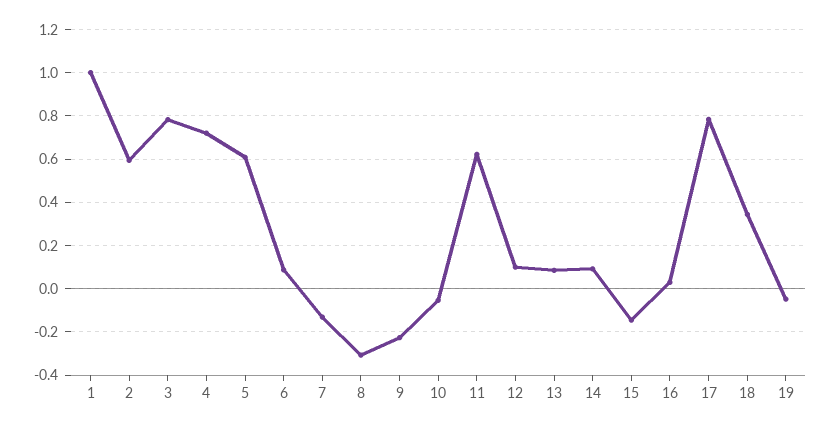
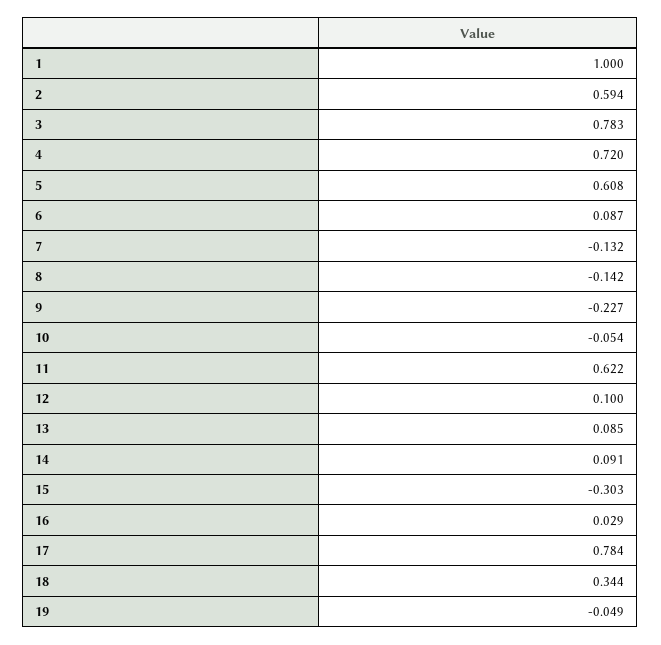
8: -0.3 -> -0.142
15: -0.15 -> -0.303

